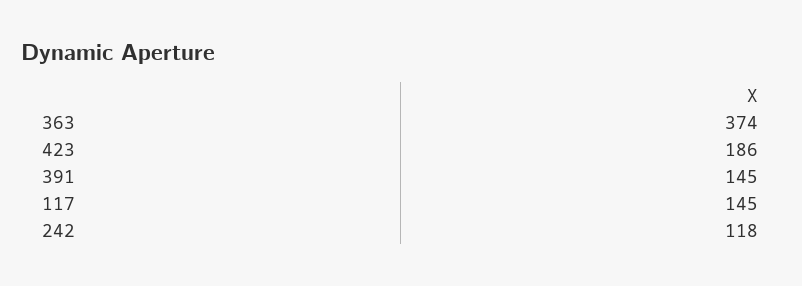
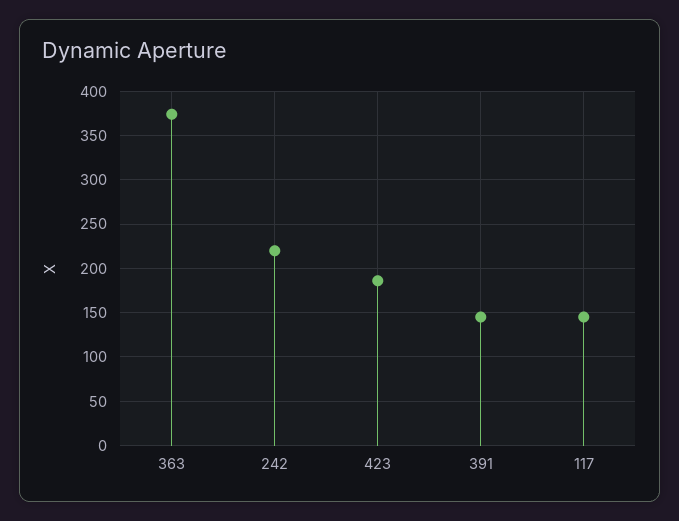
242: 118 -> 220

